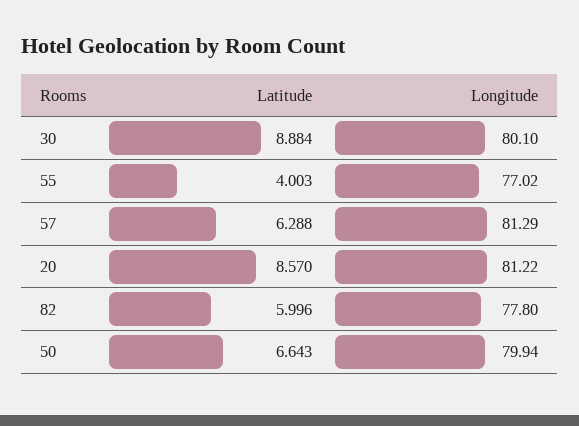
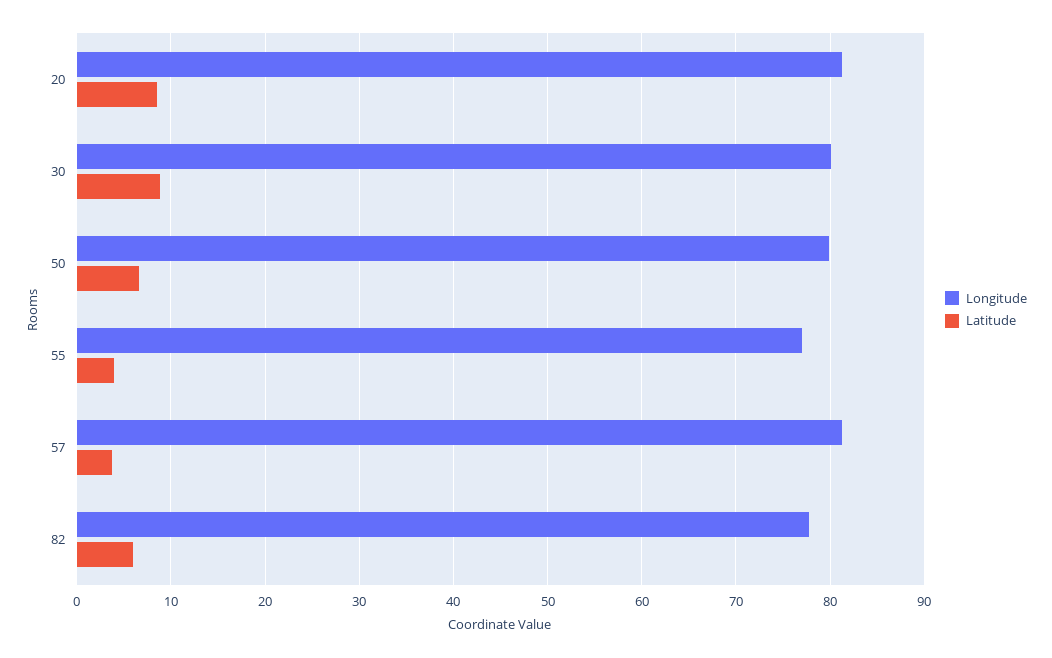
Latitude, 57: 6.288 -> 4

